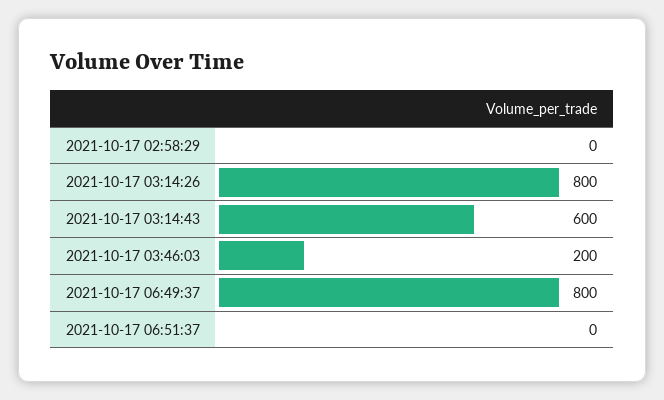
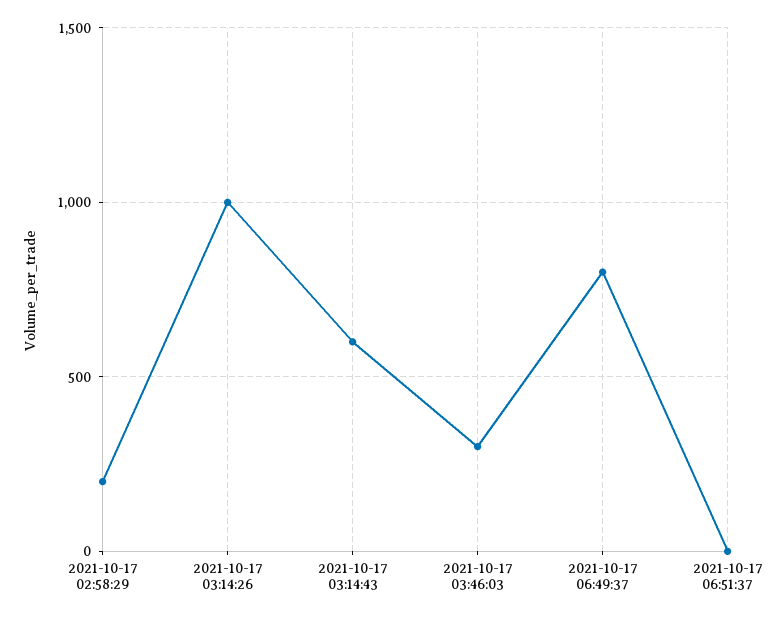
2021-10-17 02:58:29: 0 -> 200
2021-10-17 03:14:26: 800 -> 1000
2021-10-17 03:46:03: 200 -> 300

